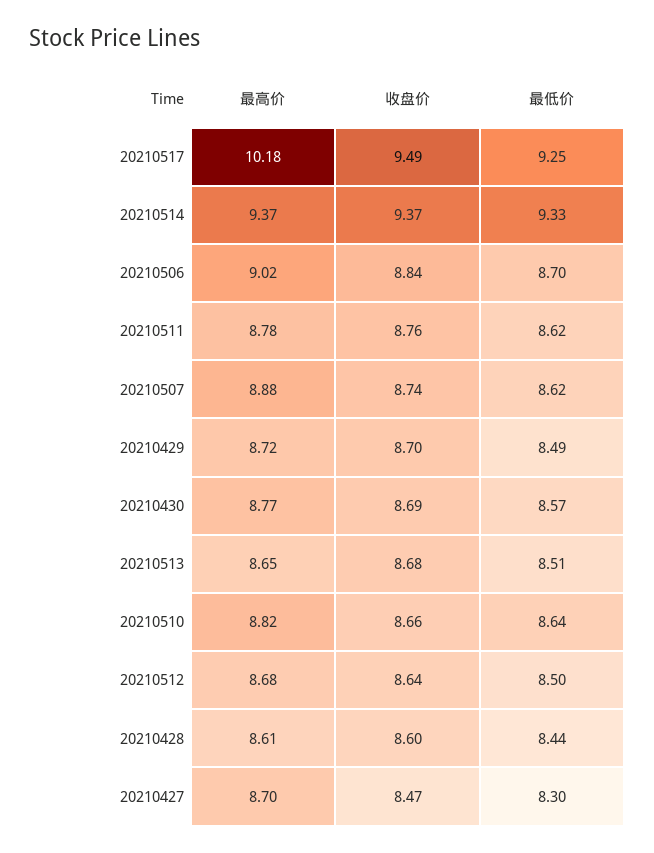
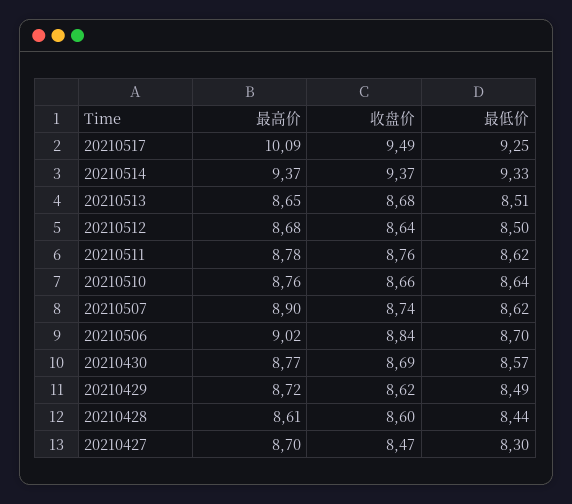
最高价, 20210517: 10.18 -> 10.09
最高价, 20210507: 8.88 -> 8.9
收盘价, 20210429: 8.7 -> 8.62
最高价, 20210510: 8.82 -> 8.76

